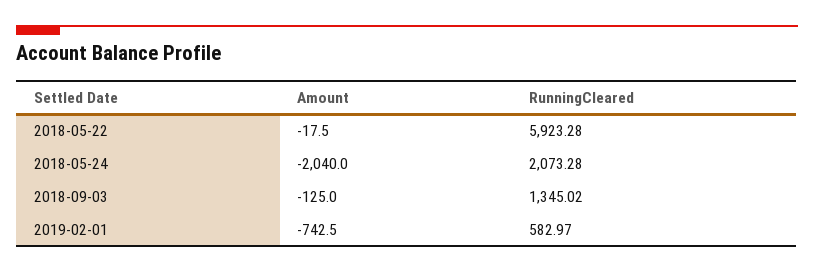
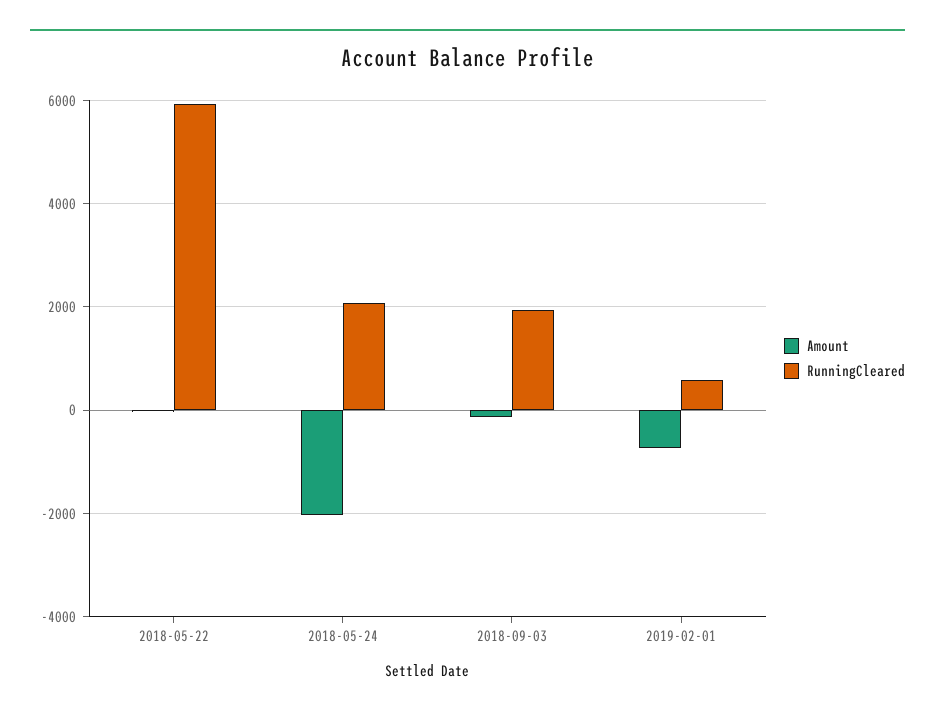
RunningCleared, 2018-09-03: 1345.02 -> 2000

